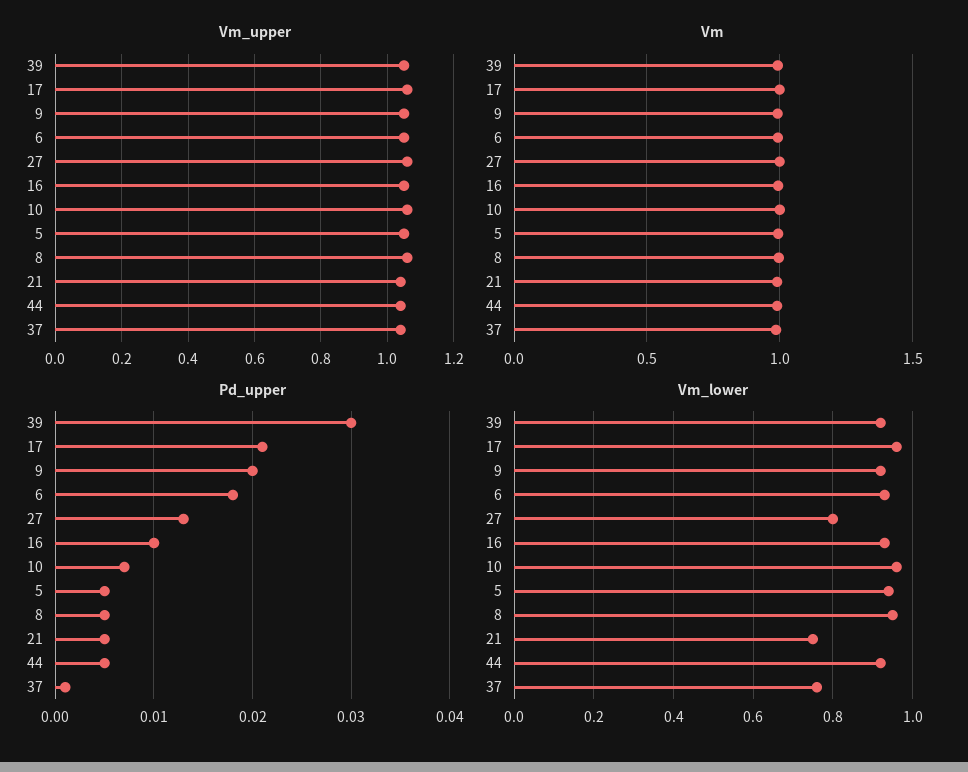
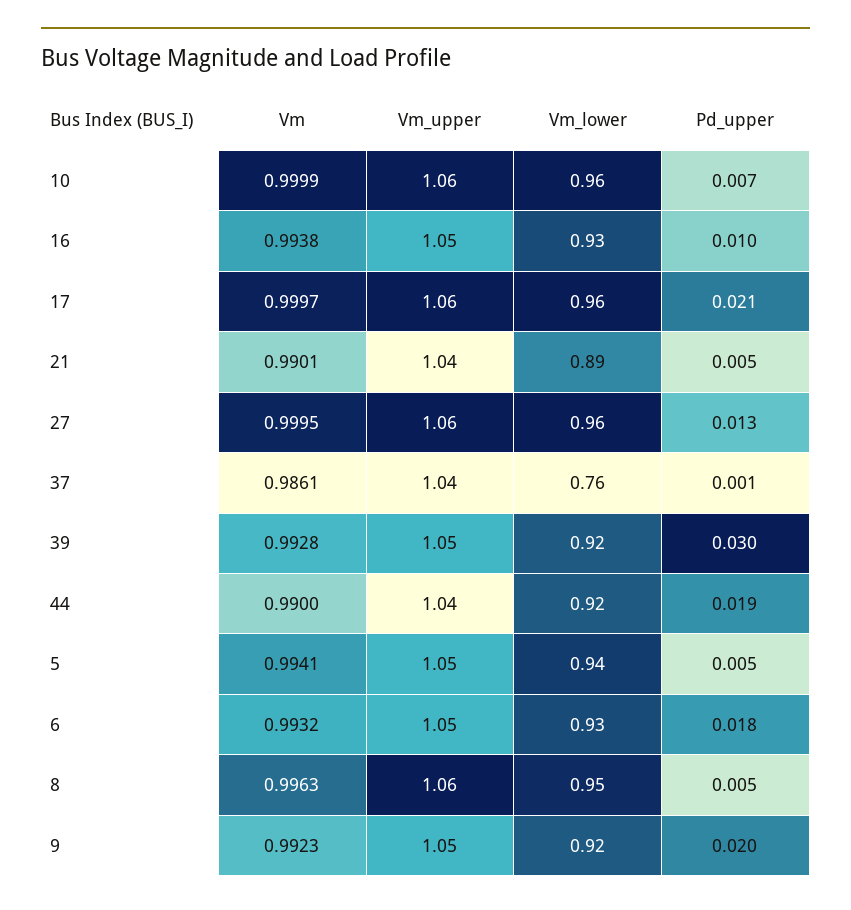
Pd_upper, 44: 0.005 -> 0.019
Vm_lower, 27: 0.8 -> 0.96
Vm_lower, 21: 0.75 -> 0.89

